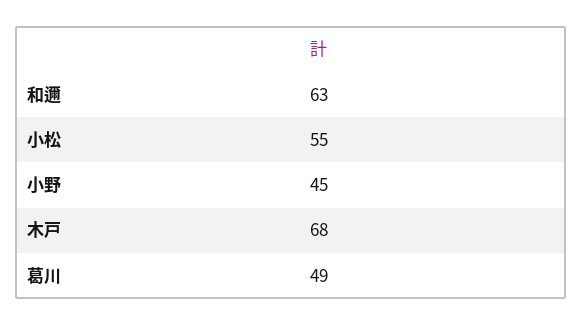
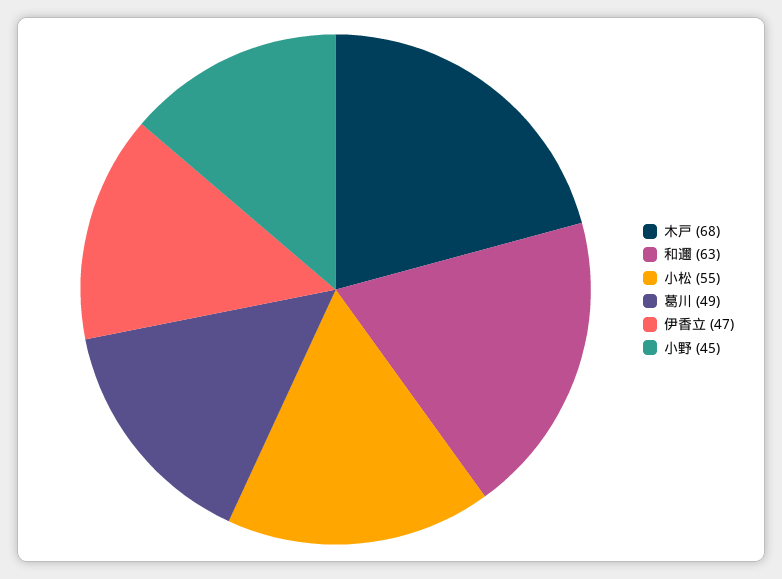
伊香立: none -> 47

